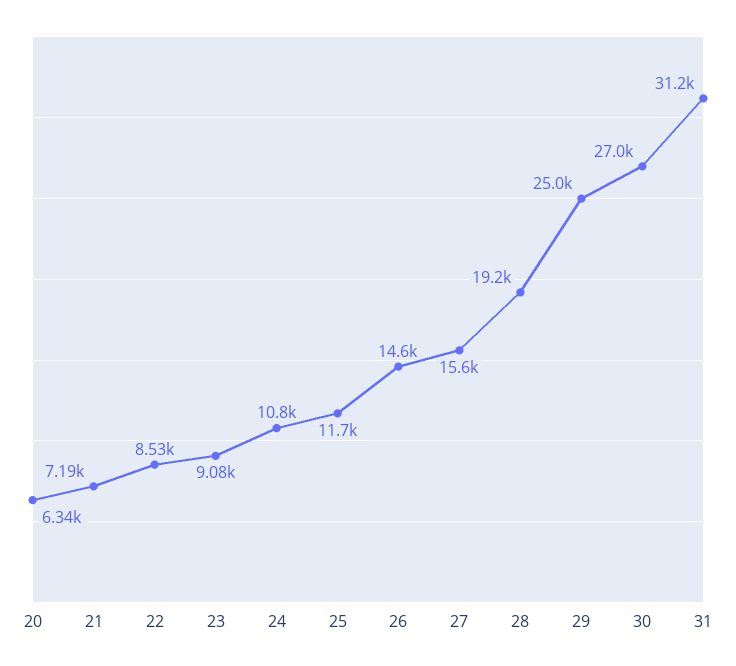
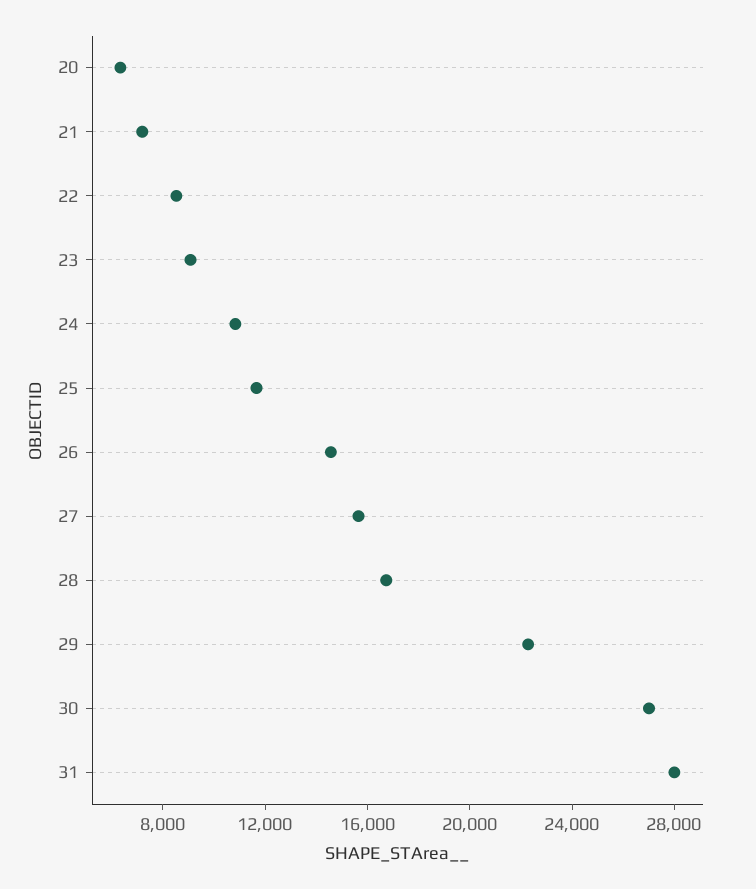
28: 19200 -> 17000
29: 25000 -> 22000
31: 31200 -> 28000

